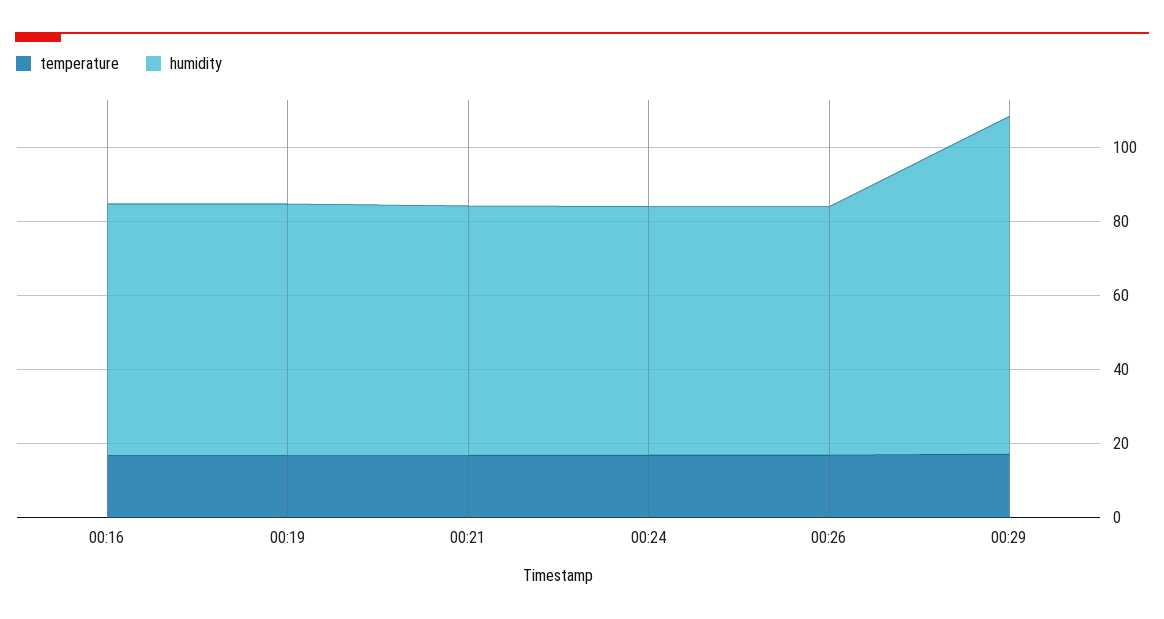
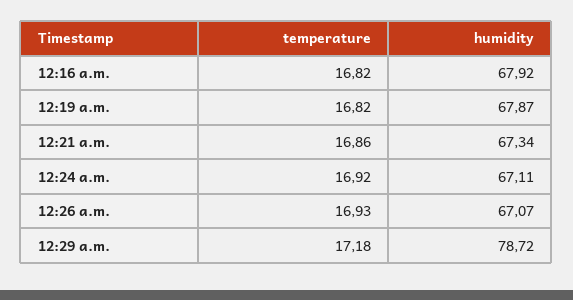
humidity, 00:29: 90 -> 78.72

